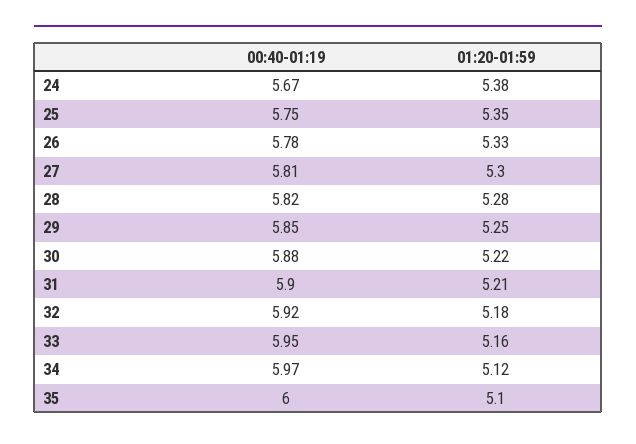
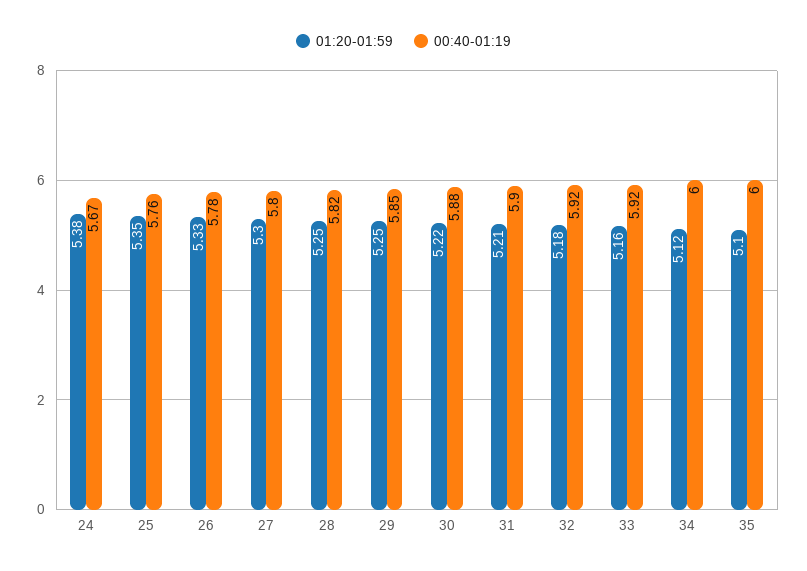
00:40-01:19, 25: 5.75 -> 5.76
00:40-01:19, 27: 5.81 -> 5.8
01:20-01:59, 28: 5.28 -> 5.25
00:40-01:19, 33: 5.95 -> 5.92
00:40-01:19, 34: 5.97 -> 6

